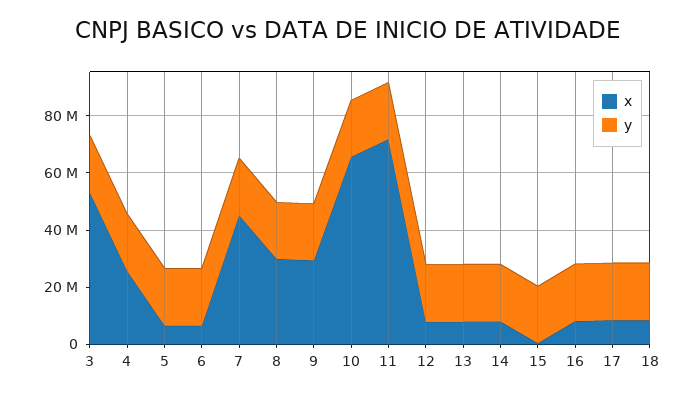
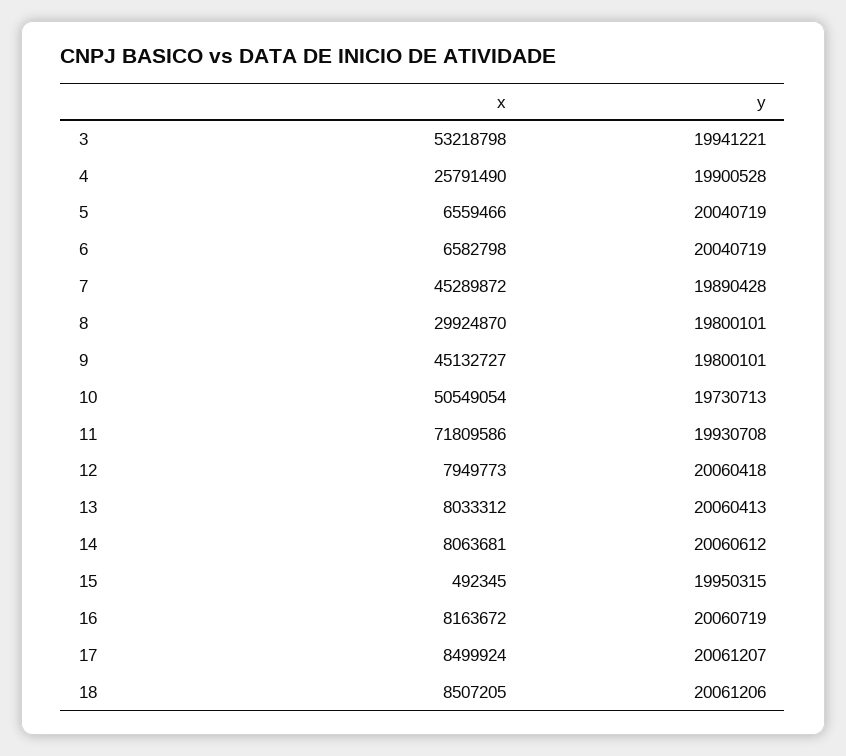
x, 9: 30000000 -> 45132727
x, 10: 65000000 -> 50549054

